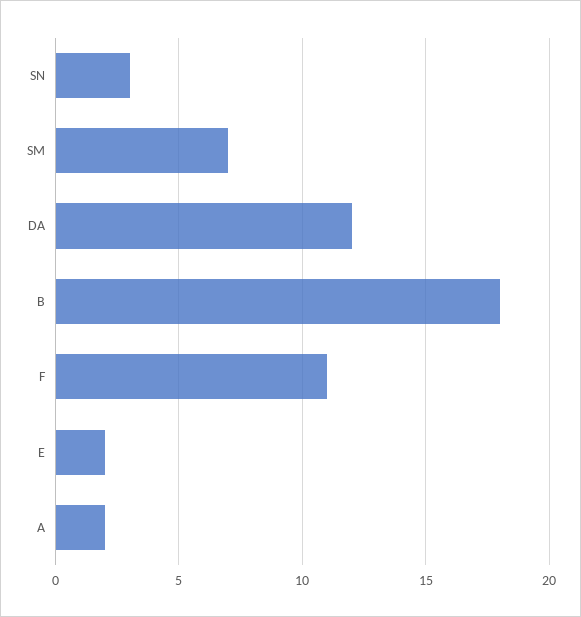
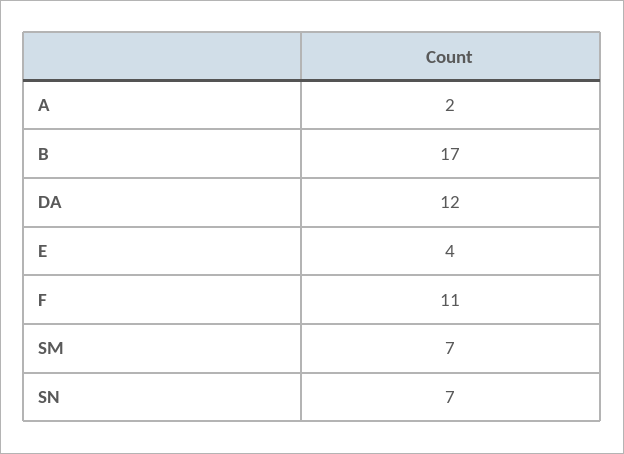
SN: 3 -> 7
B: 18 -> 17
E: 2 -> 4

